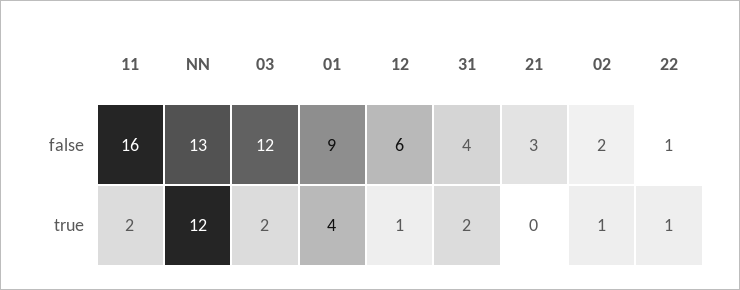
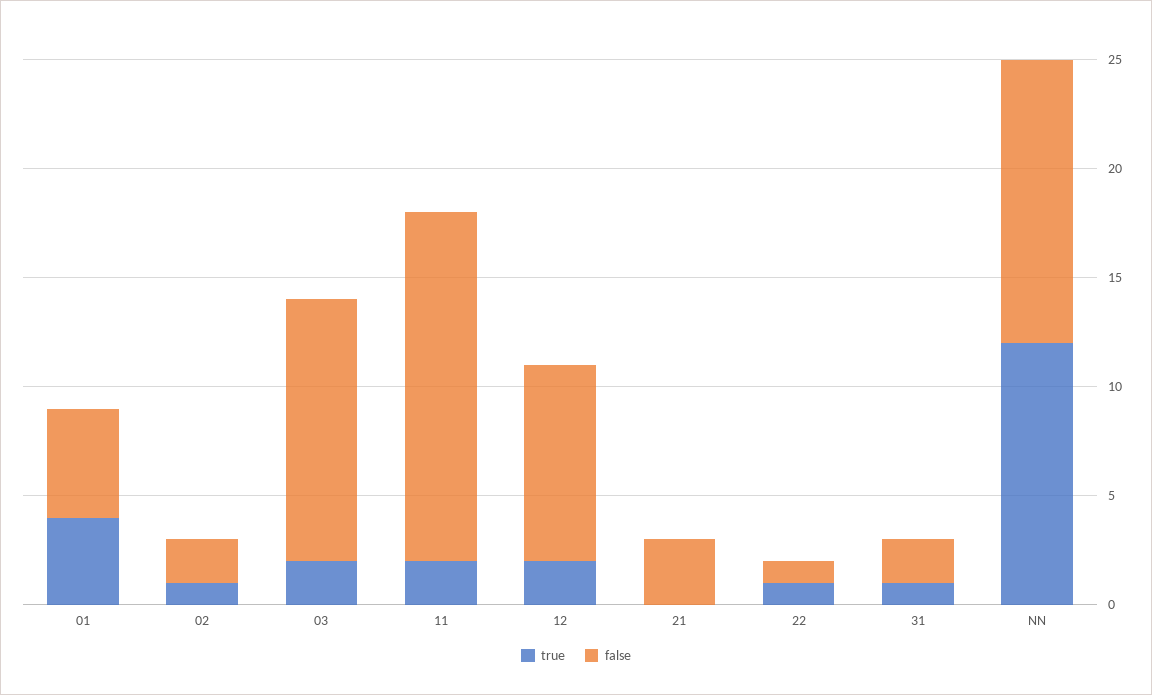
false, 01: 9 -> 5
false, 12: 6 -> 9
false, 31: 4 -> 2
true, 12: 1 -> 2
true, 31: 2 -> 1

